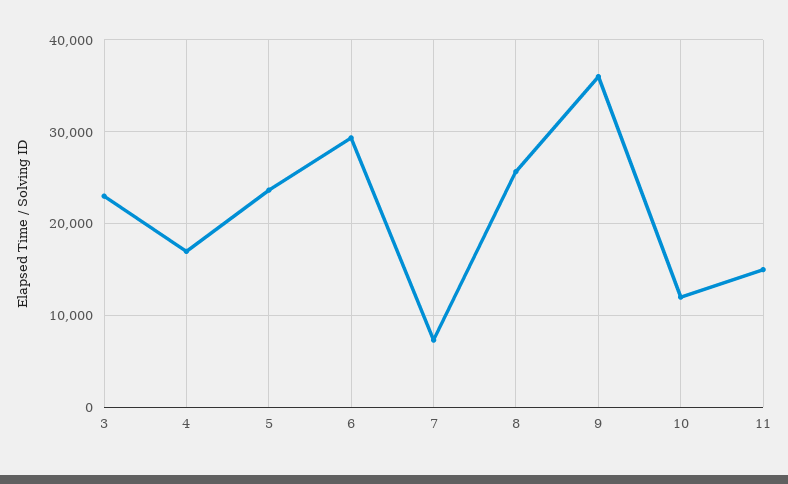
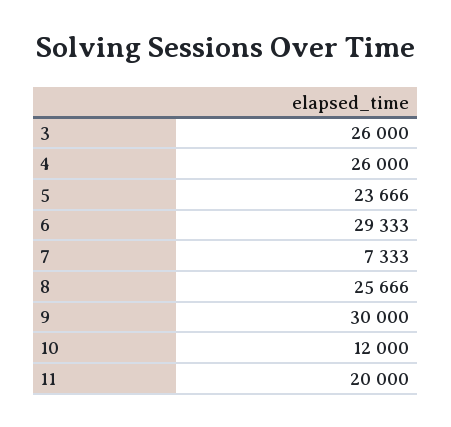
3: 23000 -> 26000
4: 17000 -> 26000
9: 36000 -> 30000
11: 15000 -> 20000

